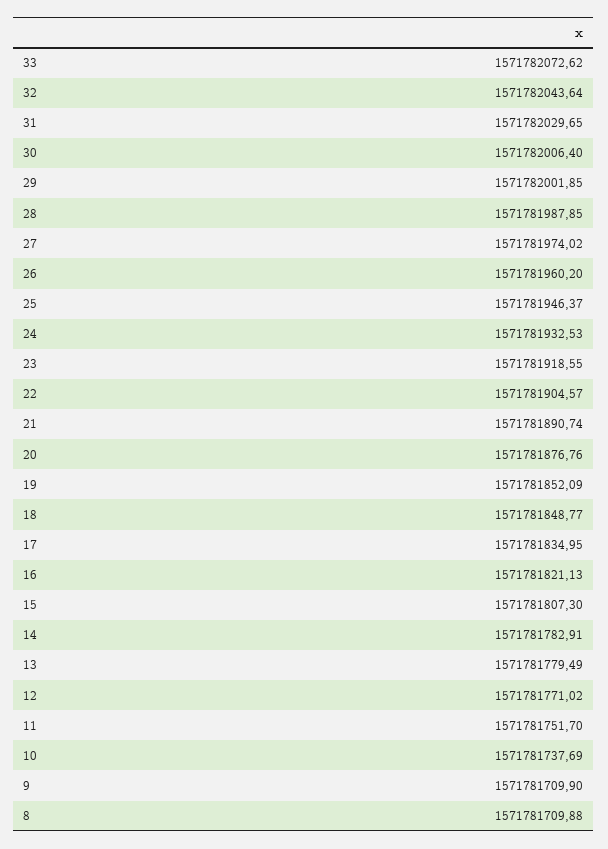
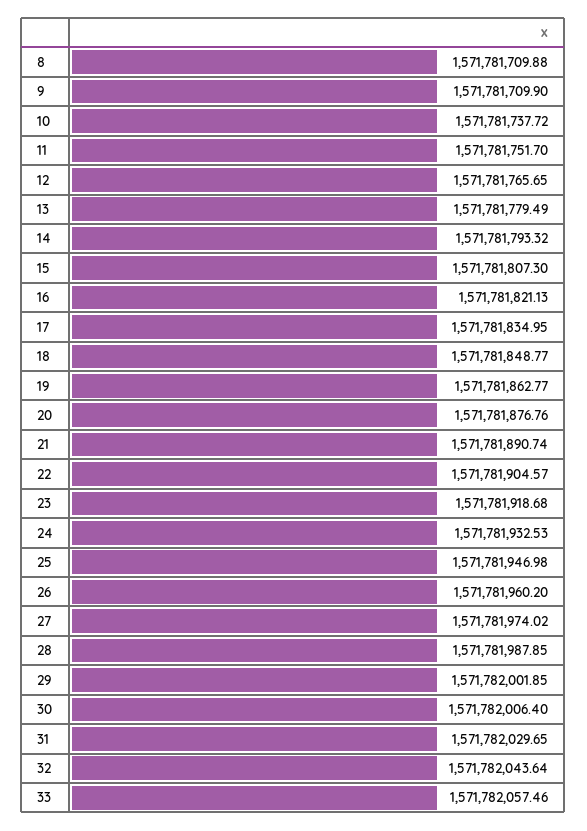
33: 1571782072.62 -> 1571782057.46
25: 1571781946.37 -> 1571781946.98
23: 1571781918.55 -> 1571781918.68
19: 1571781852.09 -> 1571781862.77
14: 1571781782.91 -> 1571781793.32
12: 1571781771.02 -> 1571781765.65
10: 1571781737.69 -> 1571781737.72

